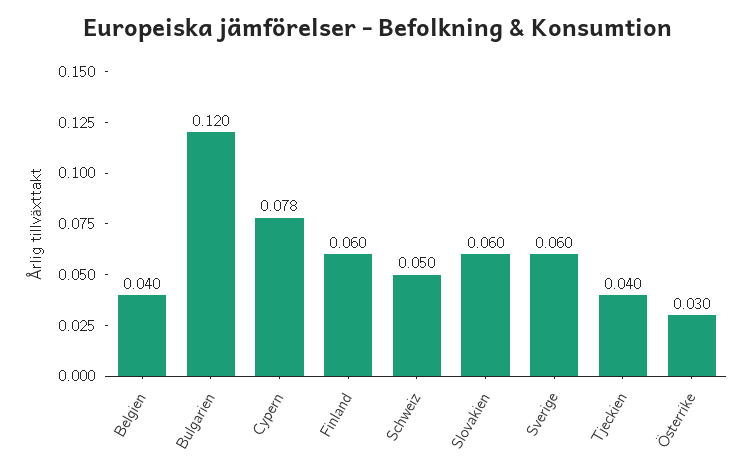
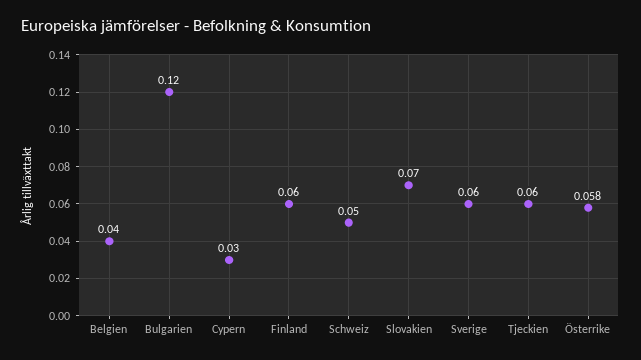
Cypern: 0.078 -> 0.03
Slovakien: 0.06 -> 0.07
Tjeckien: 0.04 -> 0.06
Österrike: 0.03 -> 0.058

